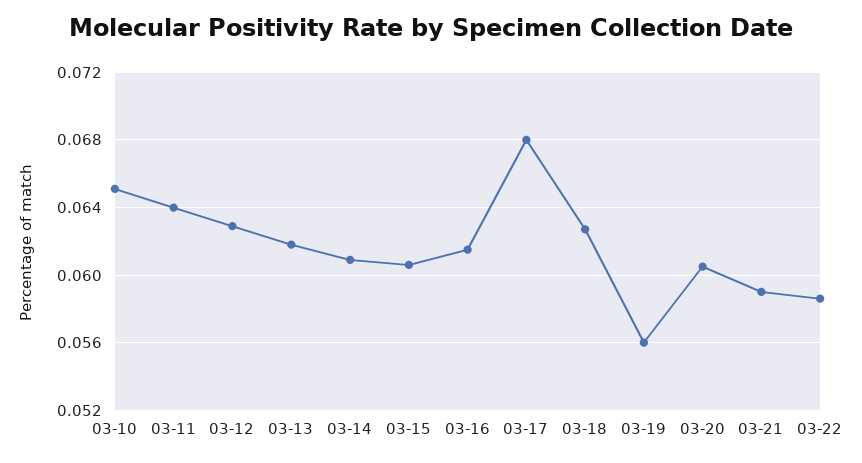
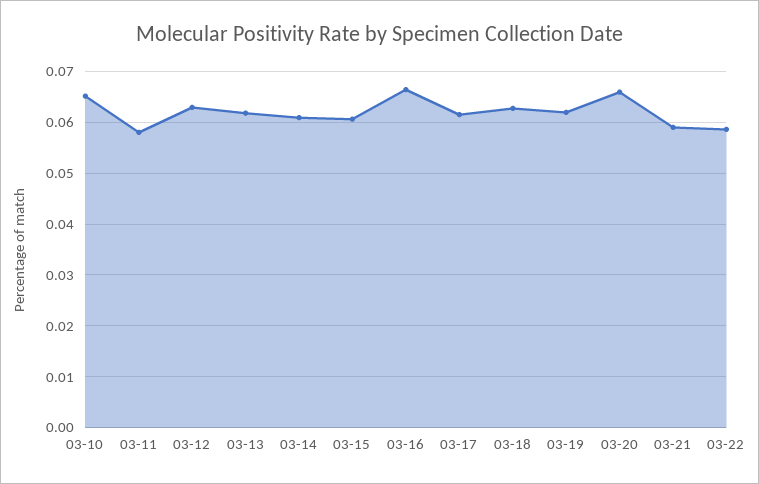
03-11: 0.064 -> 0.058
03-16: 0.0615 -> 0.066
03-17: 0.068 -> 0.062
03-19: 0.056 -> 0.062
03-20: 0.0605 -> 0.066

